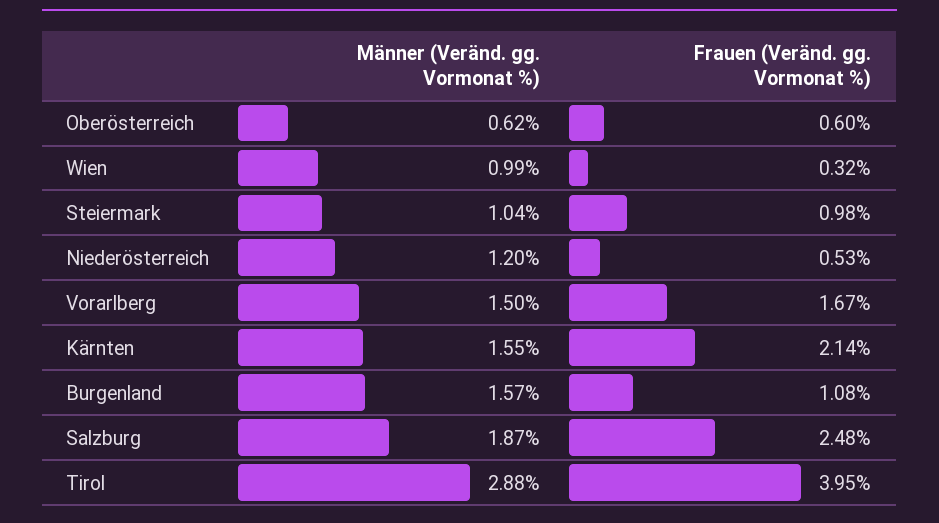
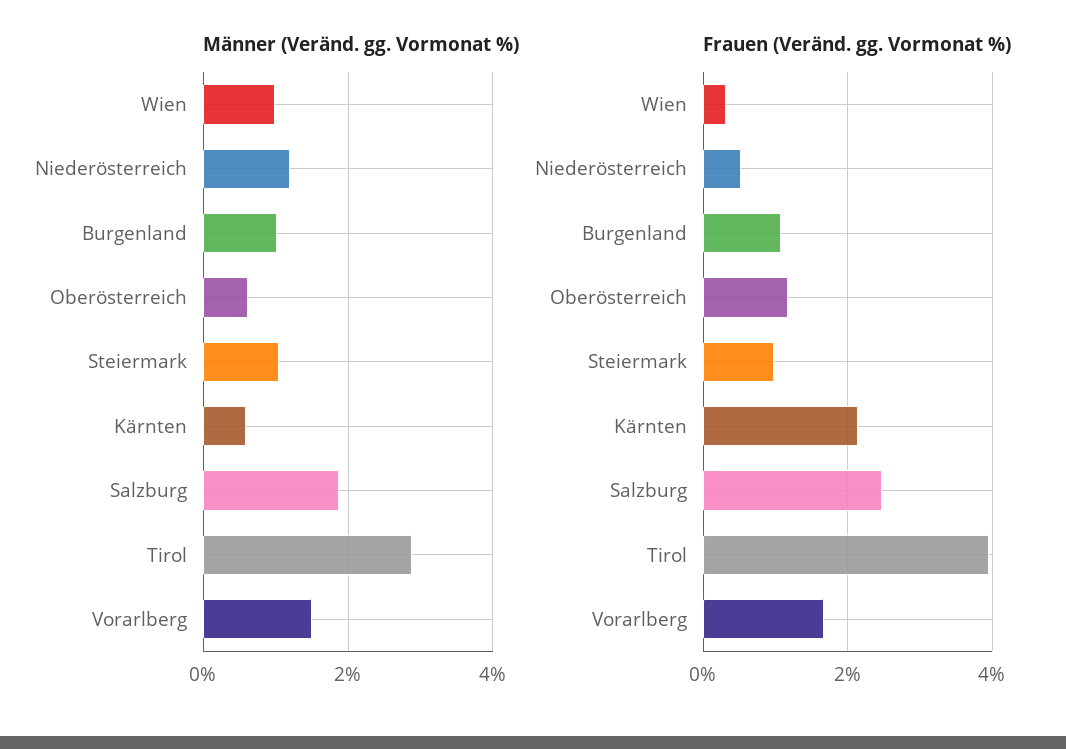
Frauen (Veränd. gg. Vormonat %), Oberösterreich: 0.6 -> 1.2
Männer (Veränd. gg. Vormonat %), Kärnten: 1.55 -> 0.6
Männer (Veränd. gg. Vormonat %), Burgenland: 1.57 -> 1

